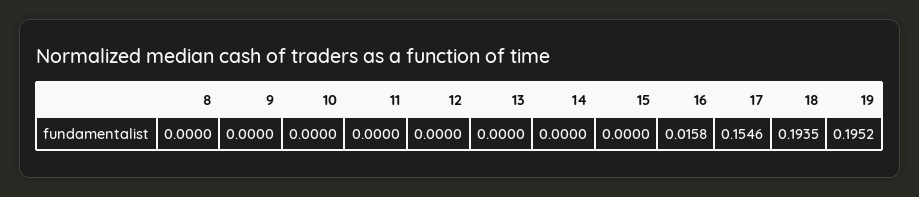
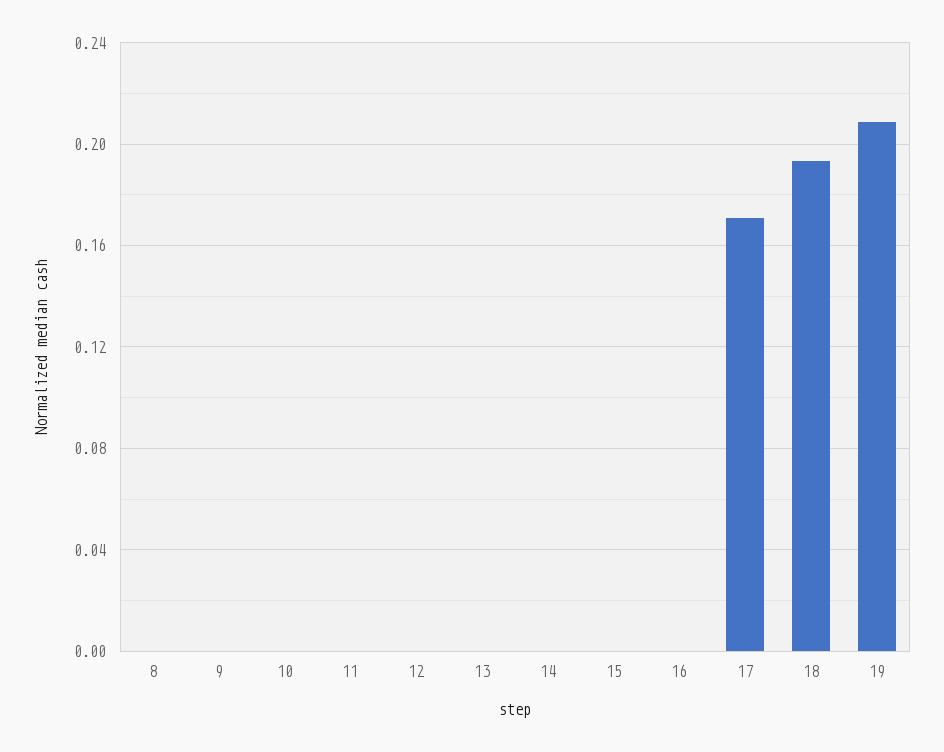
16: 0.0158 -> 0
17: 0.1546 -> 0.17
19: 0.1952 -> 0.21

